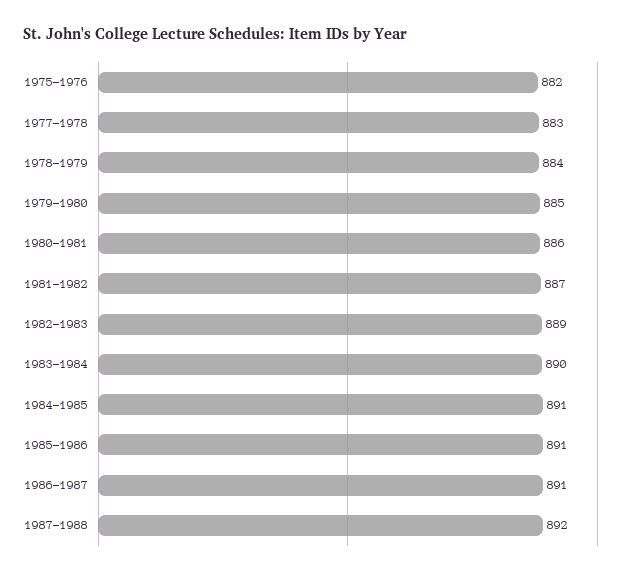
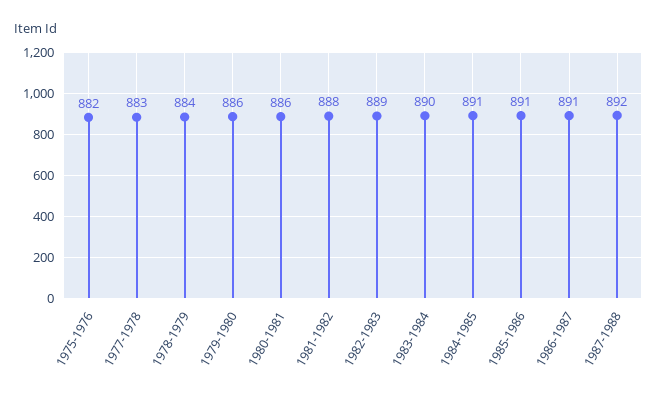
1979-1980: 885 -> 886
1981-1982: 887 -> 888

